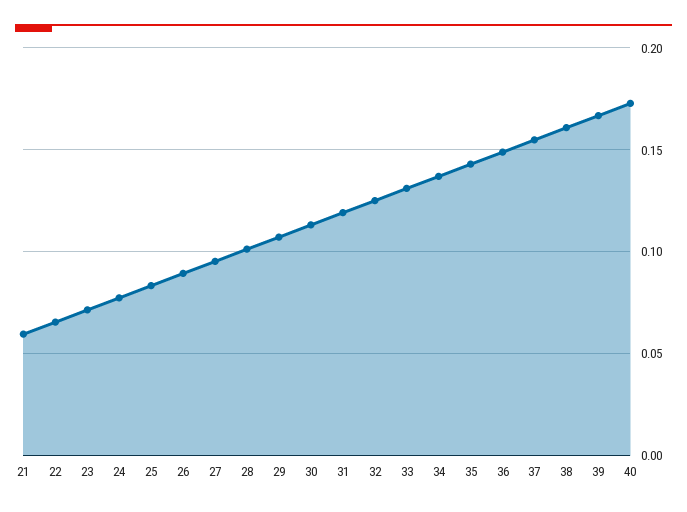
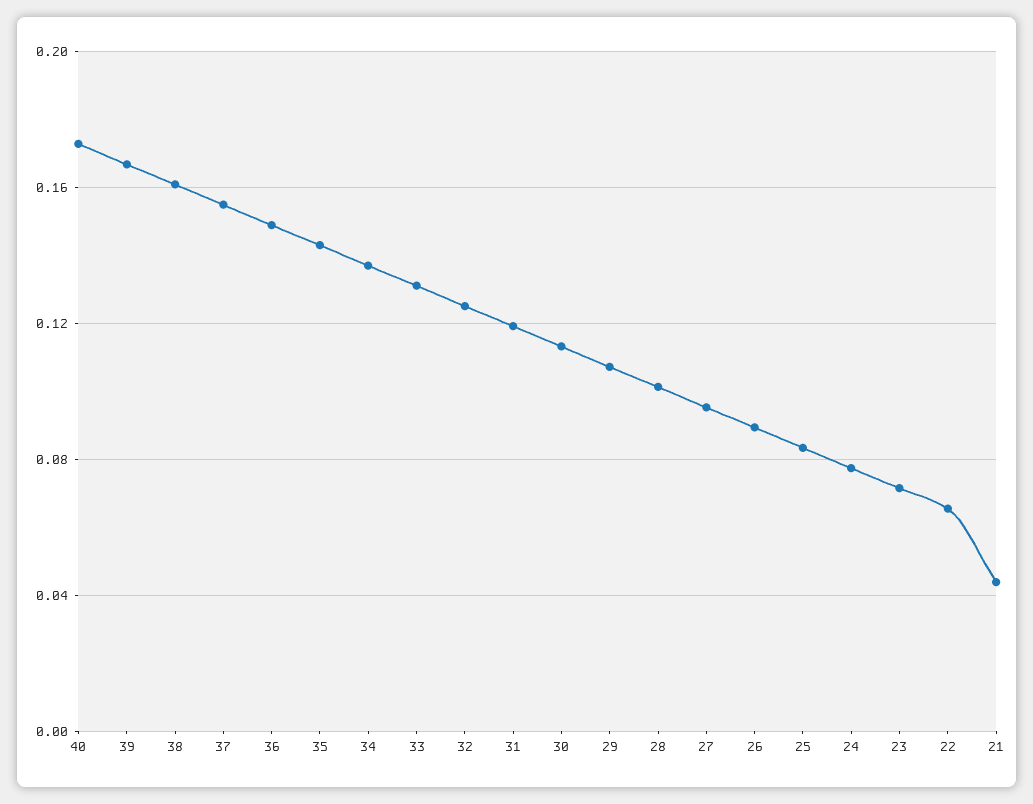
21: 0.06 -> 0.045

